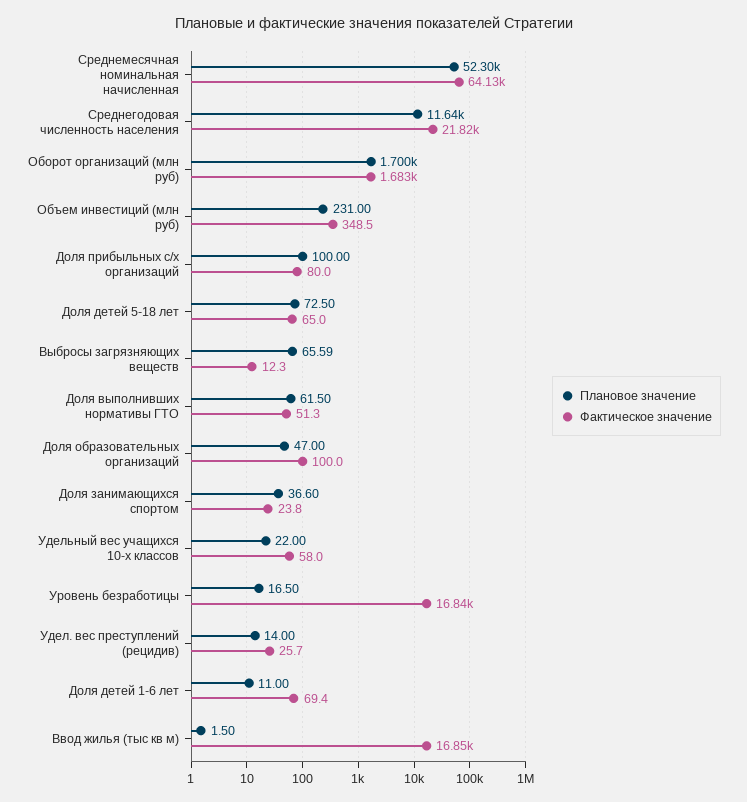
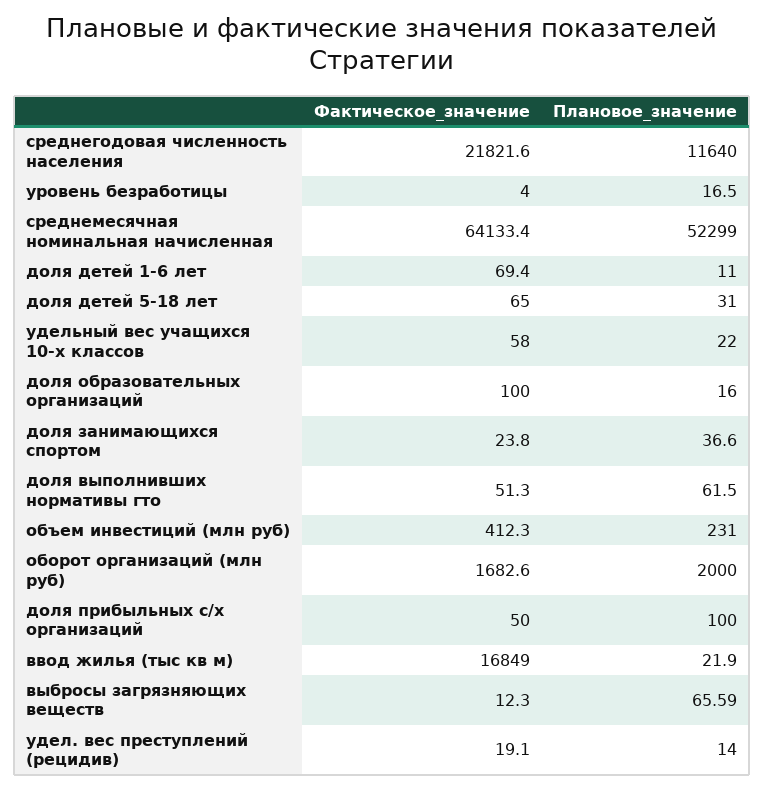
Плановое значение, Оборот организаций (млн руб): 1700 -> 2000
Фактическое значение, Объем инвестиций (млн руб): 348.5 -> 412.3
Фактическое значение, Доля прибыльных с/х организаций: 80 -> 50
Плановое значение, Доля детей 5-18 лет: 72.5 -> 31
Плановое значение, Доля образовательных организаций: 47 -> 16
Фактическое значение, Уровень безработицы: 16840 -> 4
Фактическое значение, Удел. вес преступлений (рецидив): 25.7 -> 19.1
Плановое значение, Ввод жилья (тыс кв м): 1.5 -> 21.9

